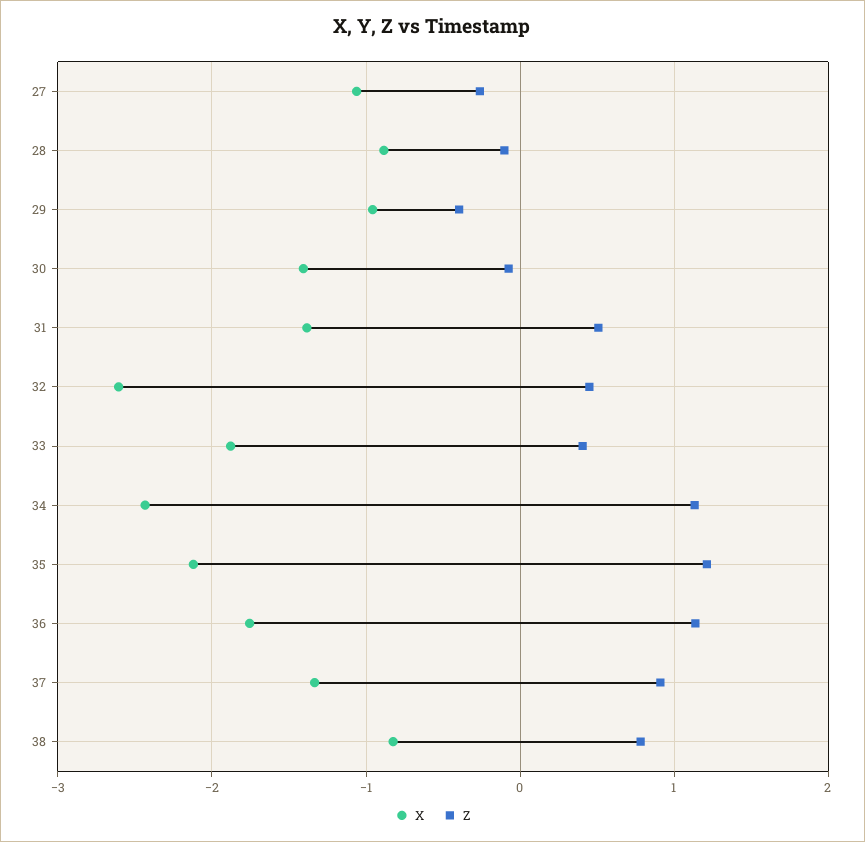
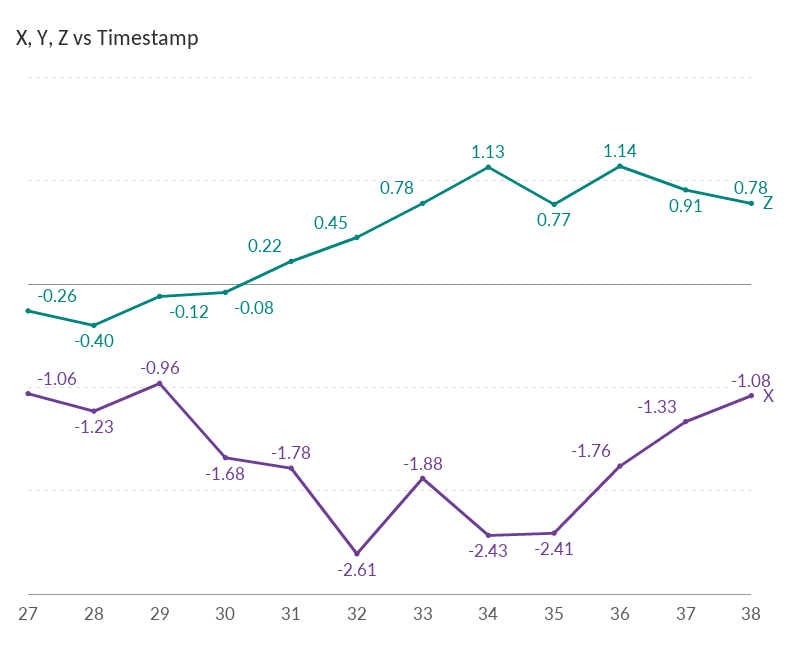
X, 28: -0.9 -> -1.23
Z, 28: -0.1 -> -0.4
Z, 29: -0.4 -> -0.12
X, 30: -1.4 -> -1.68
X, 31: -1.4 -> -1.78
Z, 31: 0.5 -> 0.22
Z, 33: 0.4 -> 0.78
X, 35: -2.1 -> -2.41
Z, 35: 1.2 -> 0.77
X, 38: -0.8 -> -1.08

